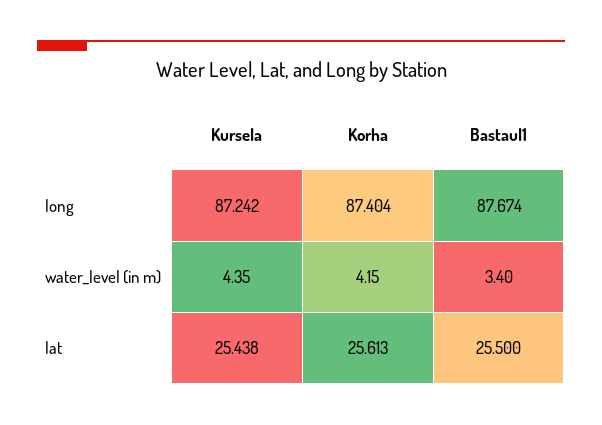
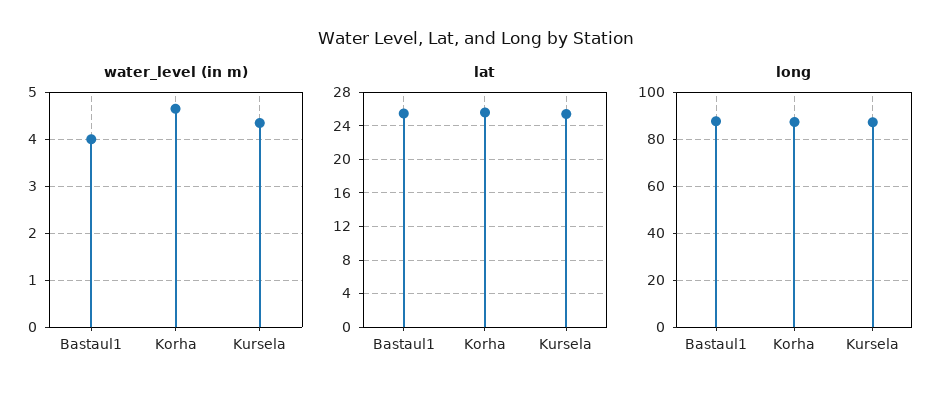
water_level (in m), Korha: 4.15 -> 4.6
water_level (in m), Bastaul1: 3.4 -> 4

